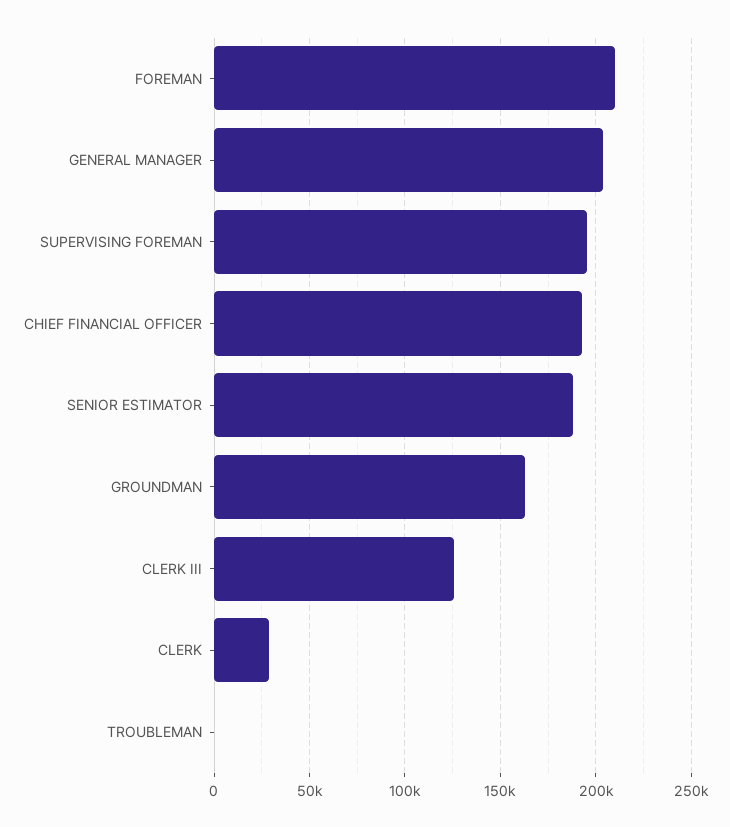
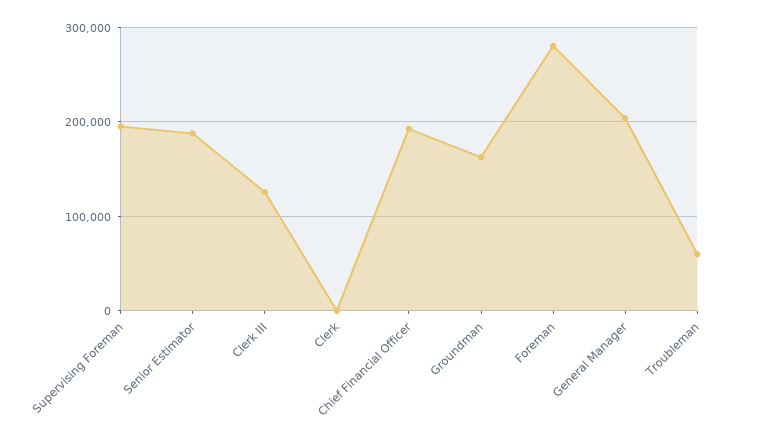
FOREMAN: 210000 -> 280000
CLERK: 30000 -> 0
TROUBLEMAN: 0 -> 60000

